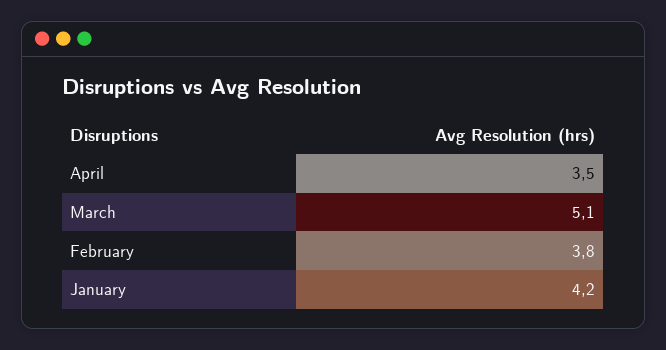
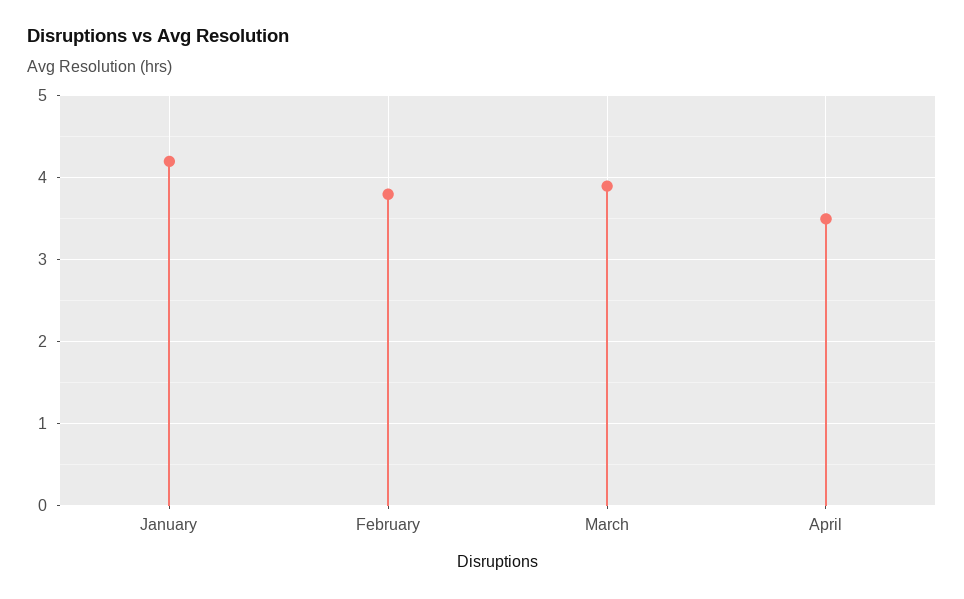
March: 5.1 -> 3.9

